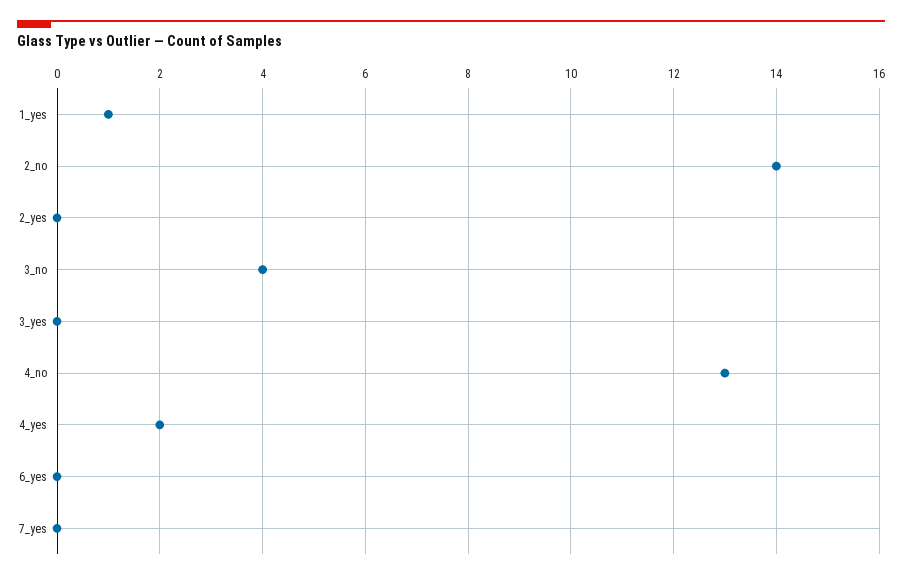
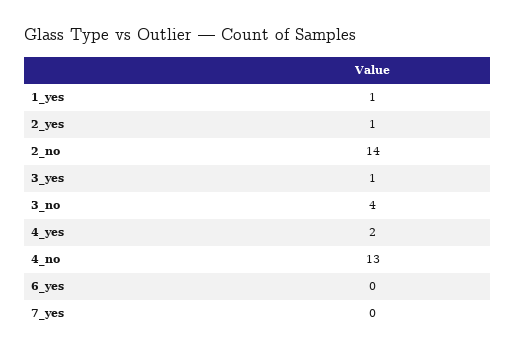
2_yes: 0 -> 1
3_yes: 0 -> 1

